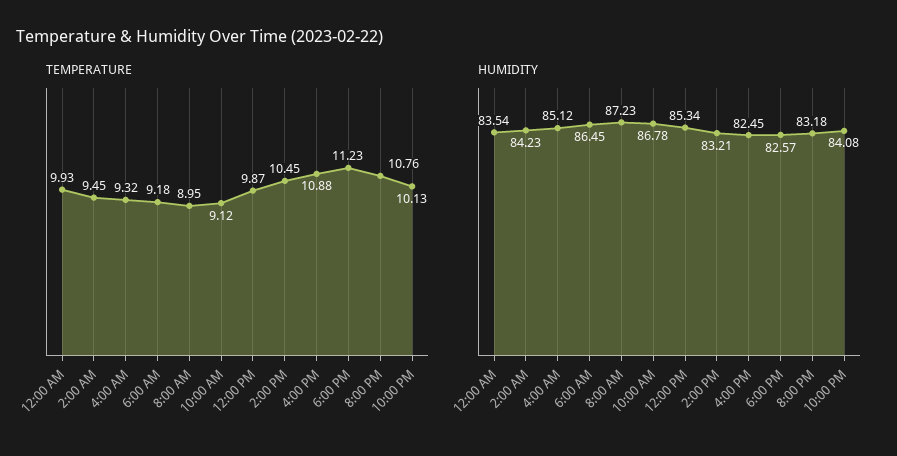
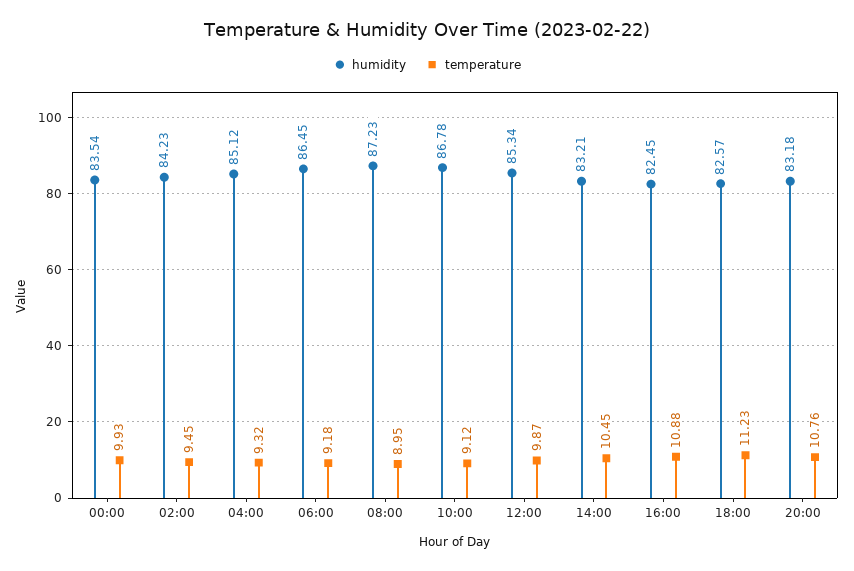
TEMPERATURE, 10:00 PM: 10.13 -> none
HUMIDITY, 10:00 PM: 84.08 -> none

